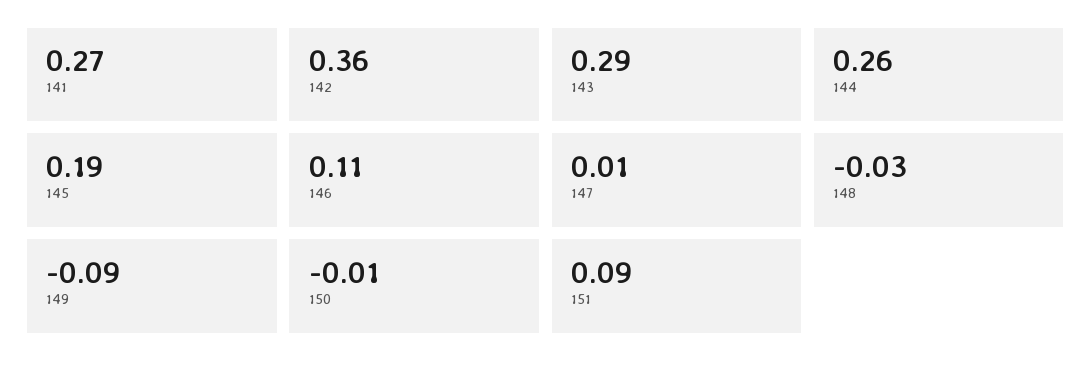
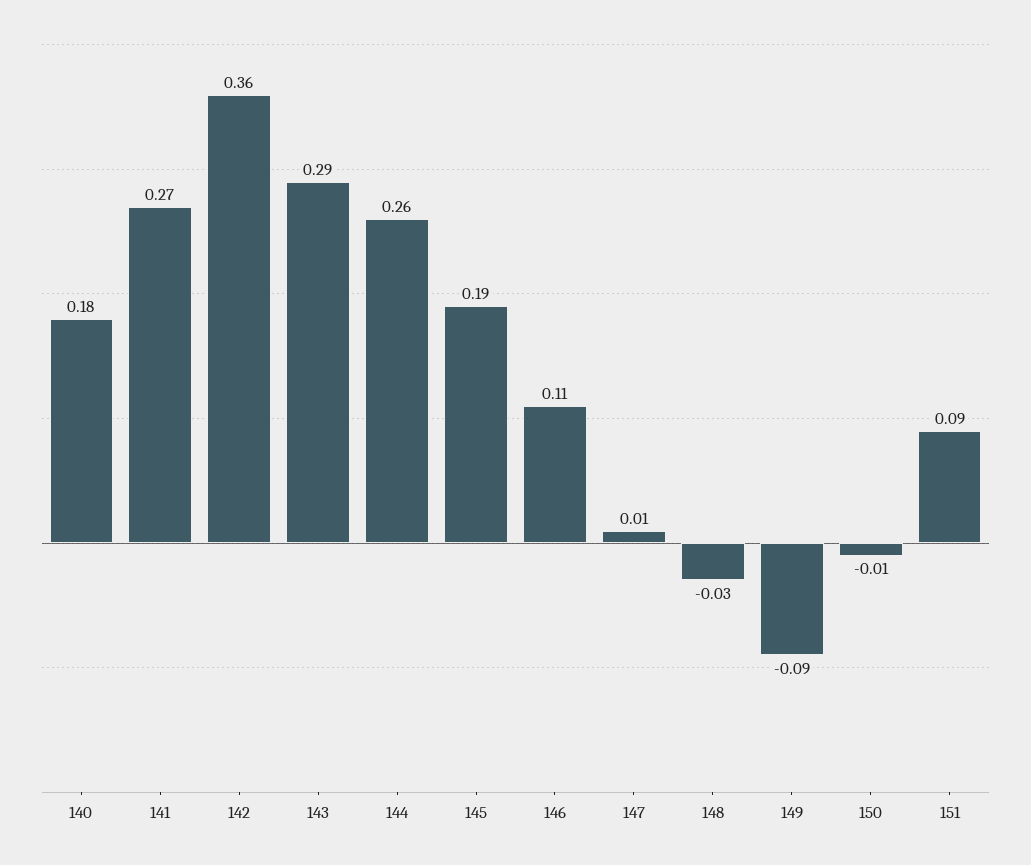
140: none -> 0.18

